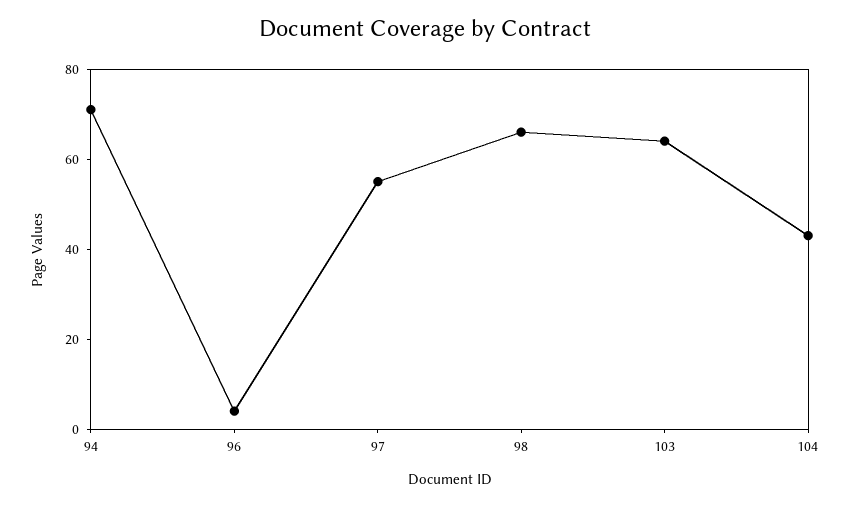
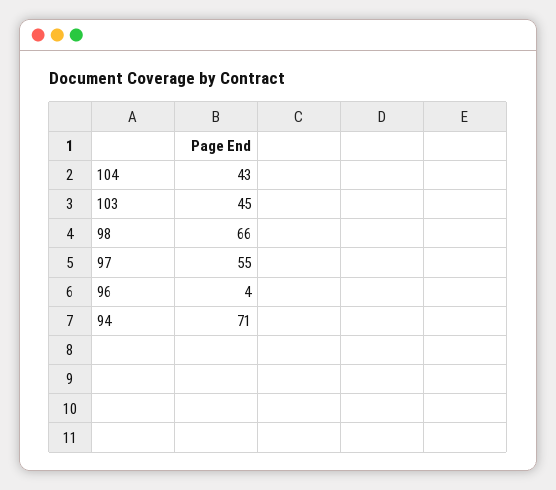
103: 65 -> 45

